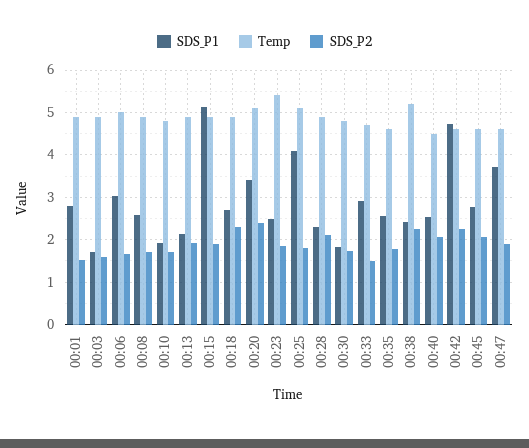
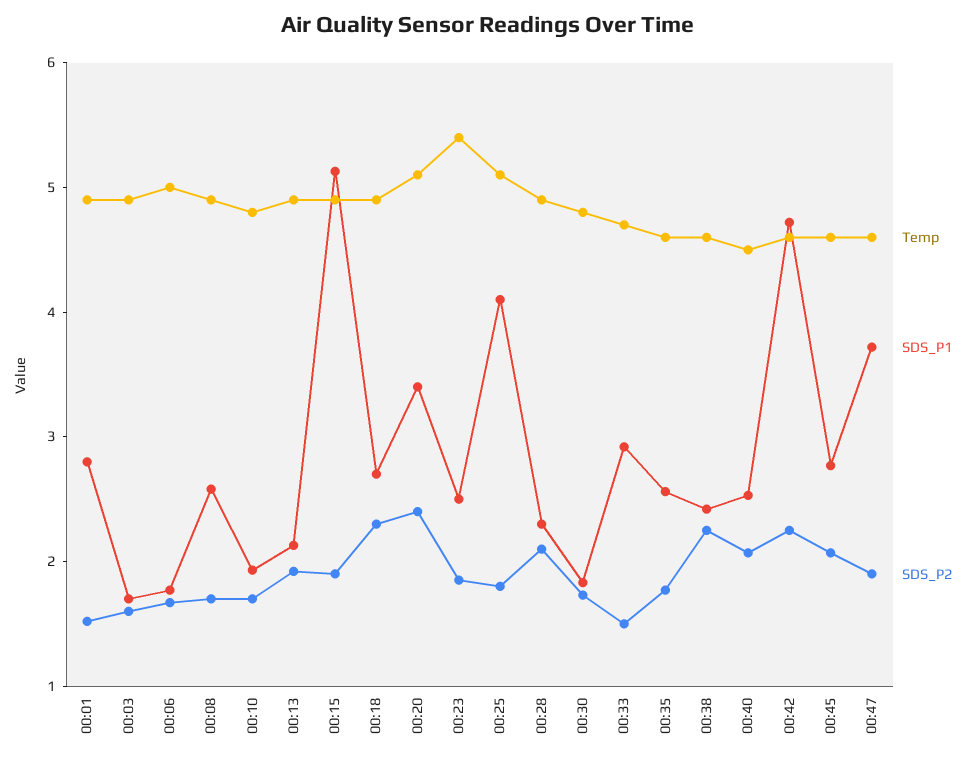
SDS_P1, 00:06: 3 -> 1.8
Temp, 00:38: 5.2 -> 4.6

